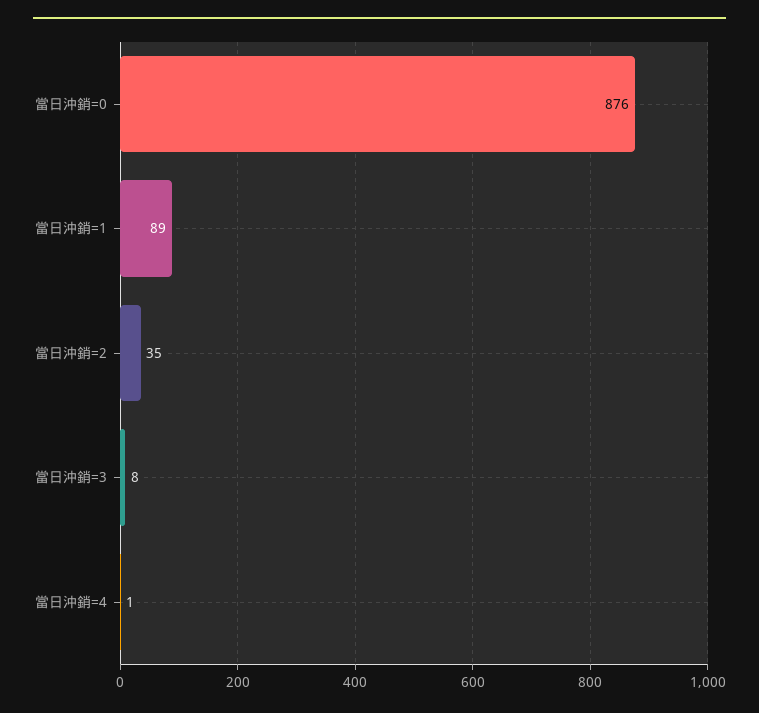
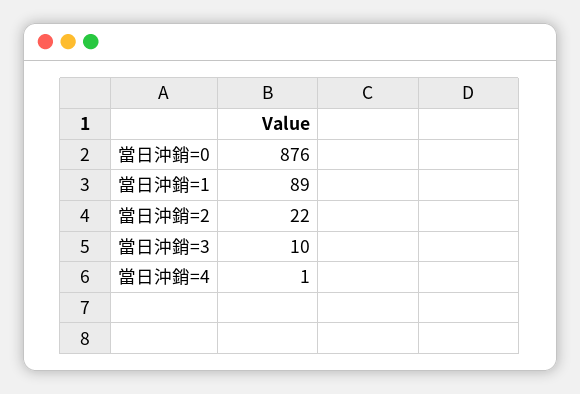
當日沖銷=2: 35 -> 22
當日沖銷=3: 8 -> 10

